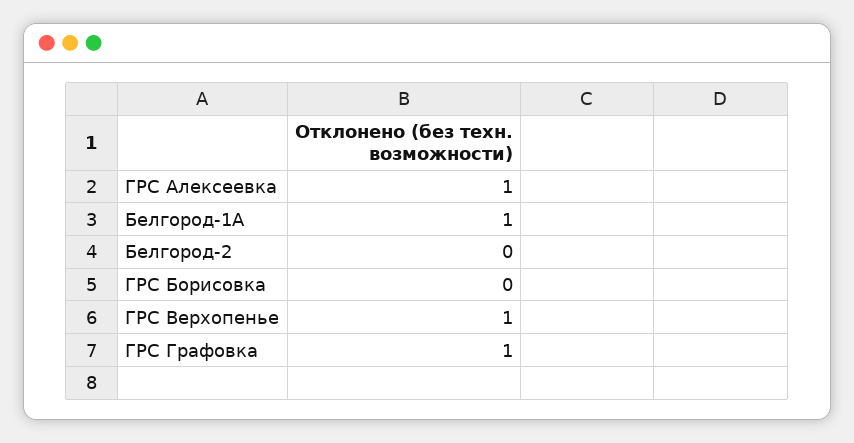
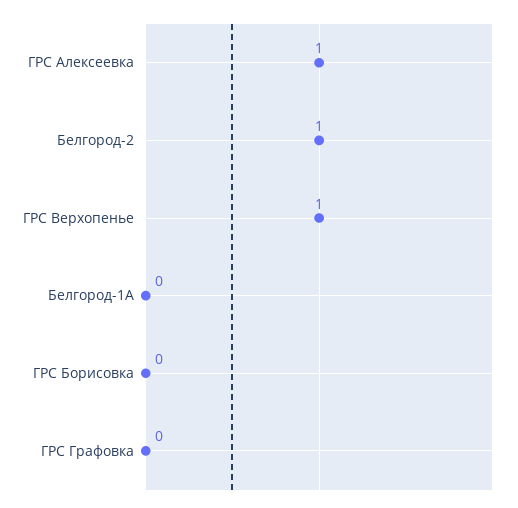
Белгород-1А: 1 -> 0
Белгород-2: 0 -> 1
ГРС Графовка: 1 -> 0

